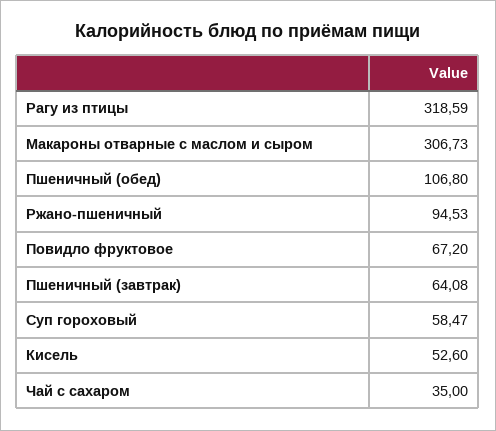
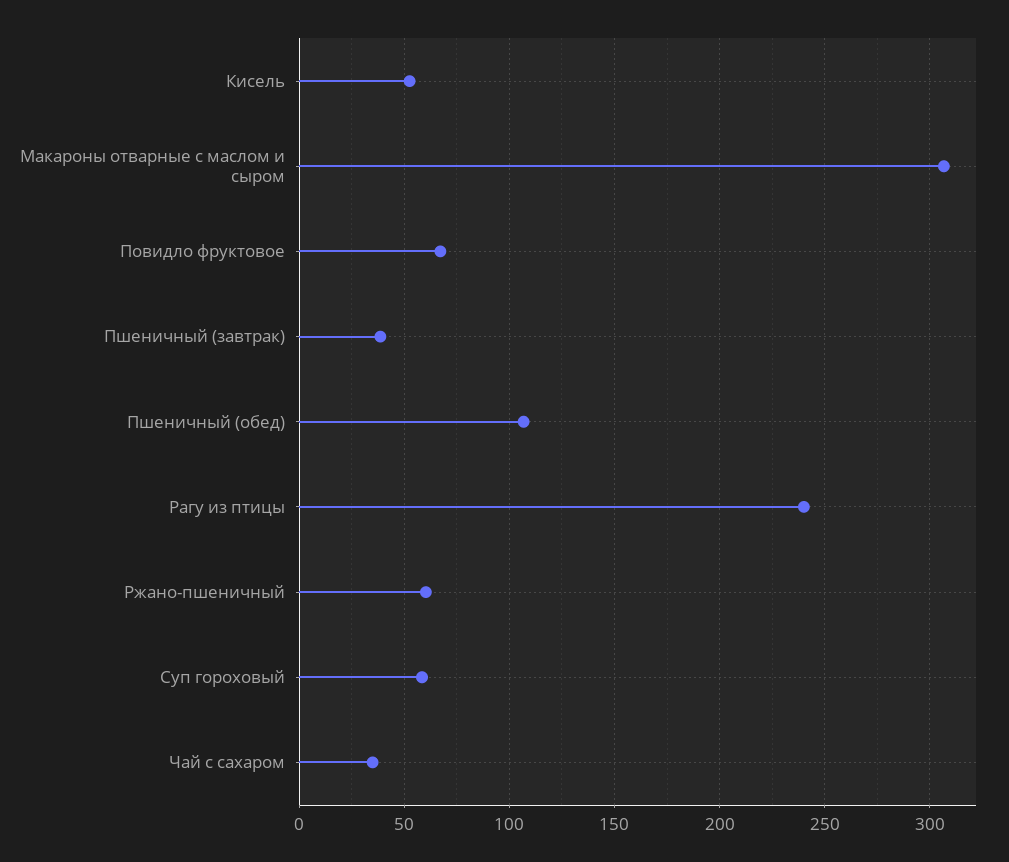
Рагу из птицы: 318.59 -> 240
Ржано-пшеничный: 94.53 -> 60
Пшеничный (завтрак): 64.08 -> 40

